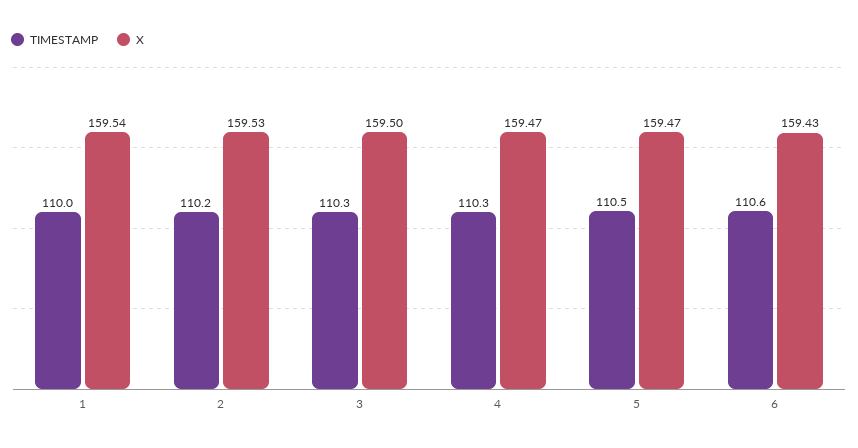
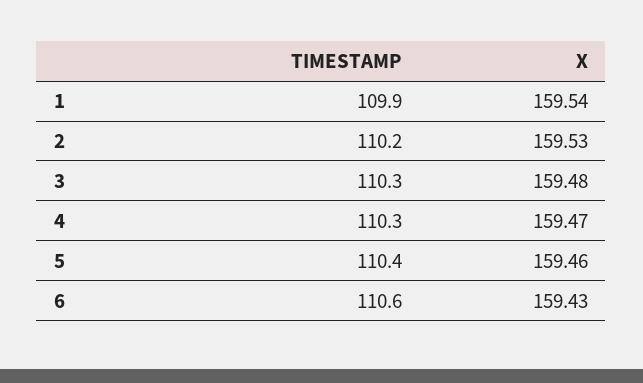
TIMESTAMP, 1: 110 -> 109.9
X, 3: 159.5 -> 159.48
TIMESTAMP, 5: 110.5 -> 110.4
X, 5: 159.47 -> 159.46

